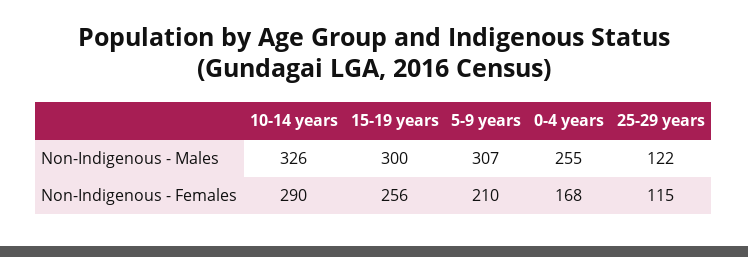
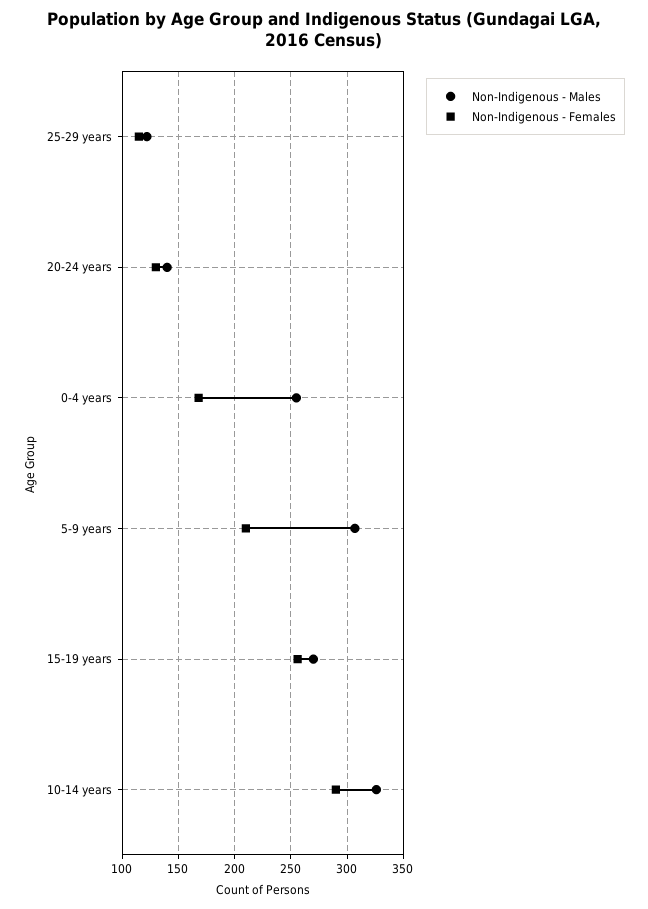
Non-Indigenous - Males, 15-19 years: 300 -> 270
Non-Indigenous - Males, 20-24 years: none -> 140
Non-Indigenous - Females, 20-24 years: none -> 130

